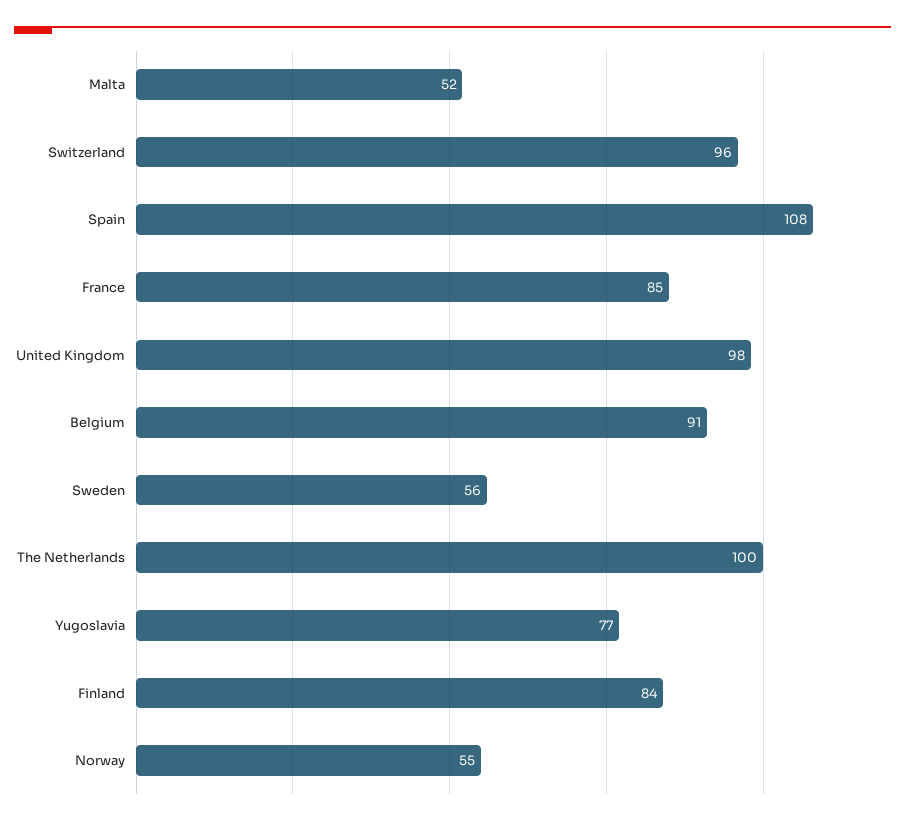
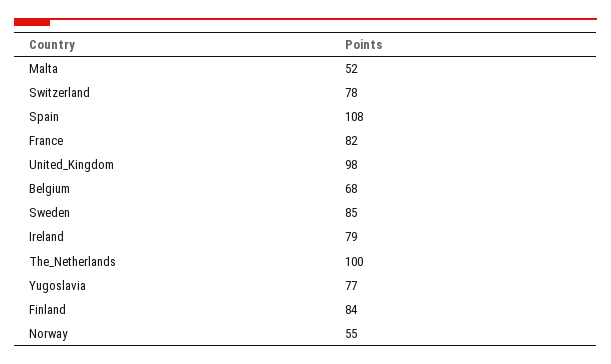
Switzerland: 96 -> 78
France: 85 -> 82
Belgium: 91 -> 68
Sweden: 56 -> 85
Ireland: none -> 79

